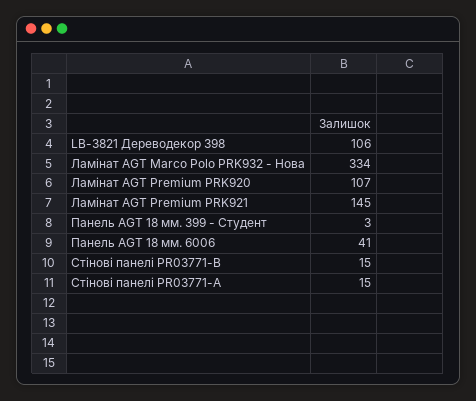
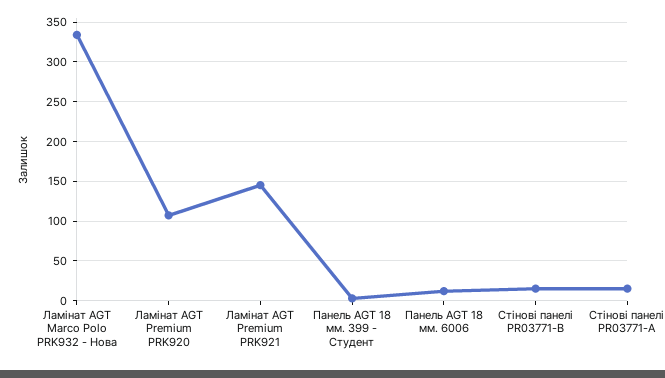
LB-3821 Дереводекор 398: 106 -> none
Панель AGT 18 мм. 6006: 41 -> 10

